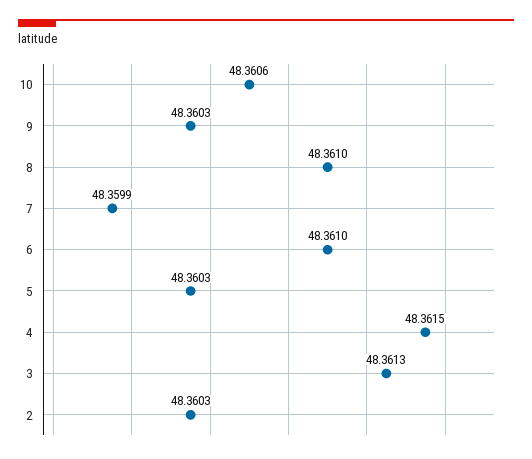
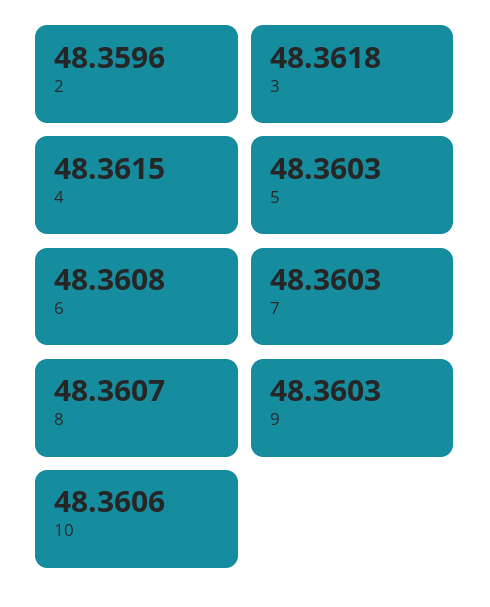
8: 48.361 -> 48.3607
7: 48.3599 -> 48.3603
6: 48.361 -> 48.3608
3: 48.3613 -> 48.3618
2: 48.3603 -> 48.3596

